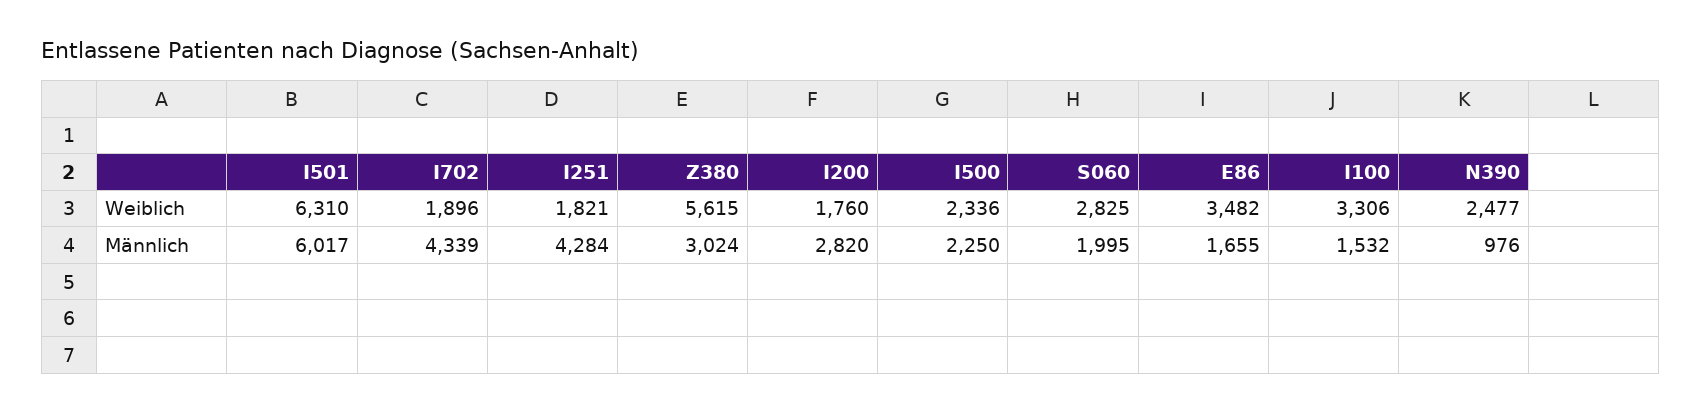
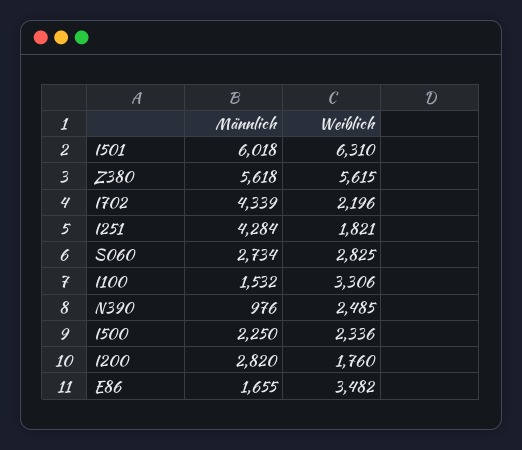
I702, Weiblich: 1896 -> 2196
N390, Weiblich: 2477 -> 2485
I501, Männlich: 6017 -> 6018
Z380, Männlich: 3024 -> 5618
S060, Männlich: 1995 -> 2734

